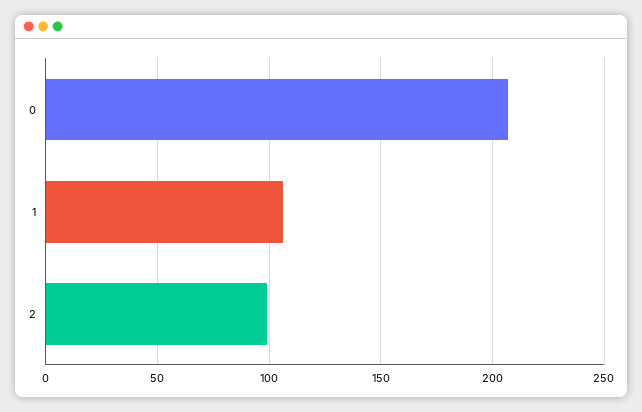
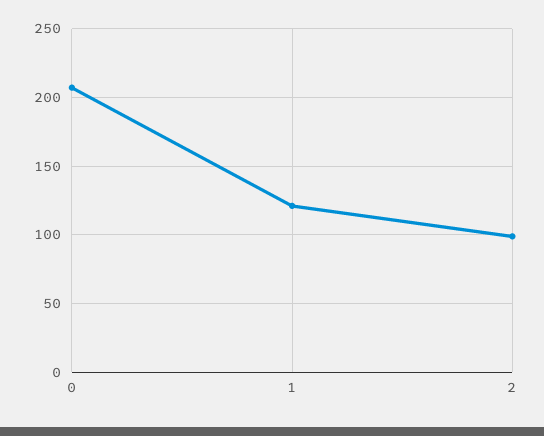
1: 105 -> 120

